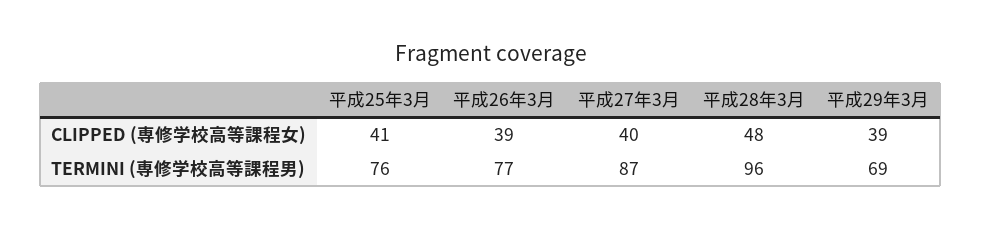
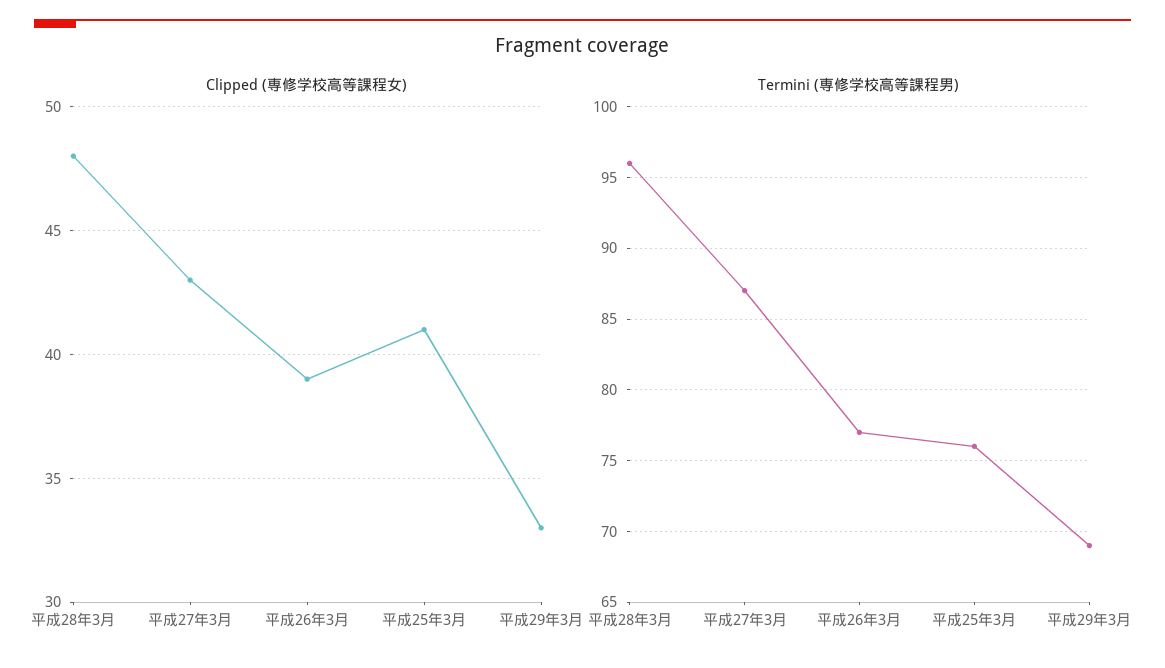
CLIPPED (専修学校高等課程女), 平成27年3月: 40 -> 43
CLIPPED (専修学校高等課程女), 平成29年3月: 39 -> 33

